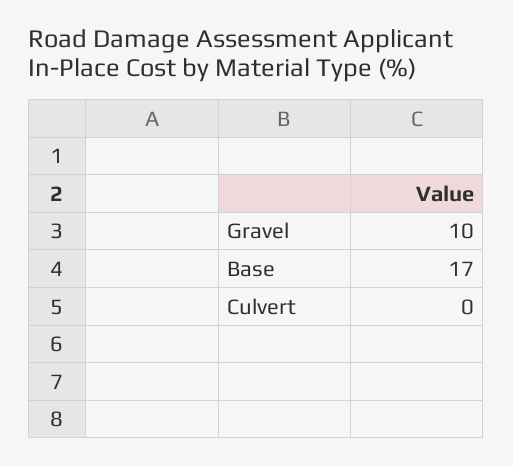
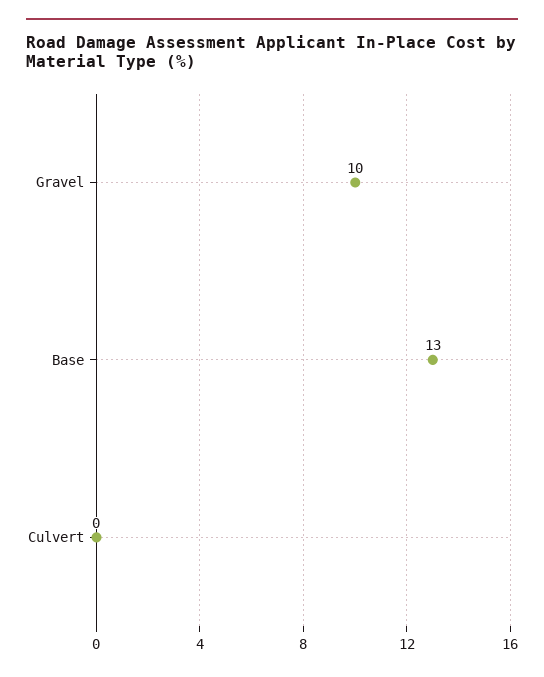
Base: 17 -> 13

